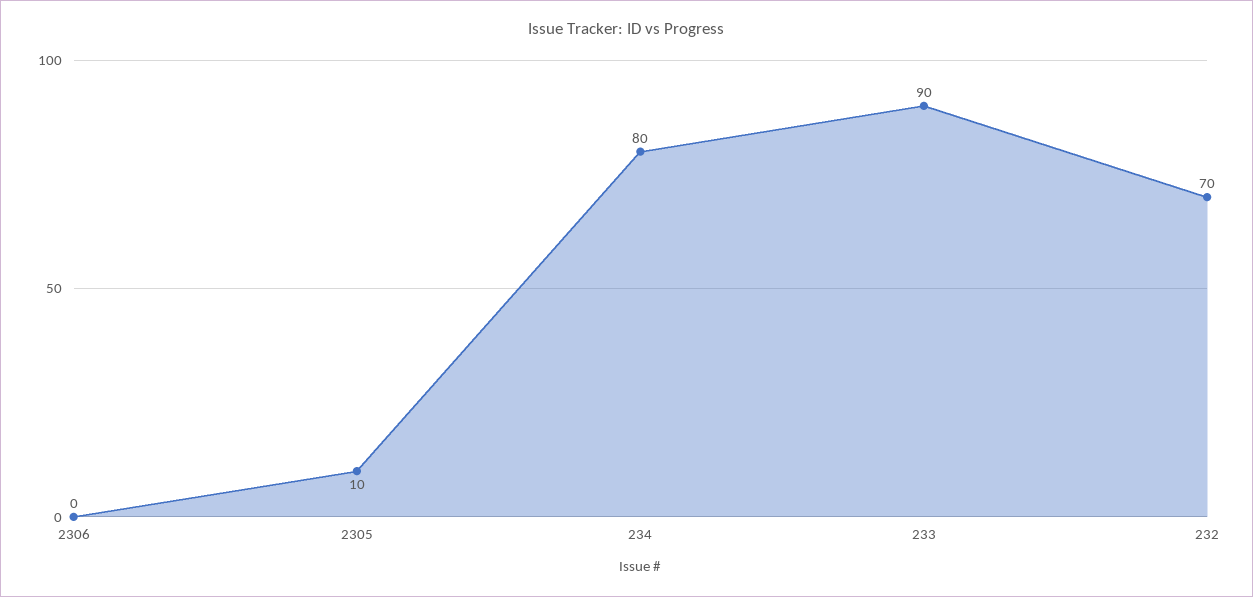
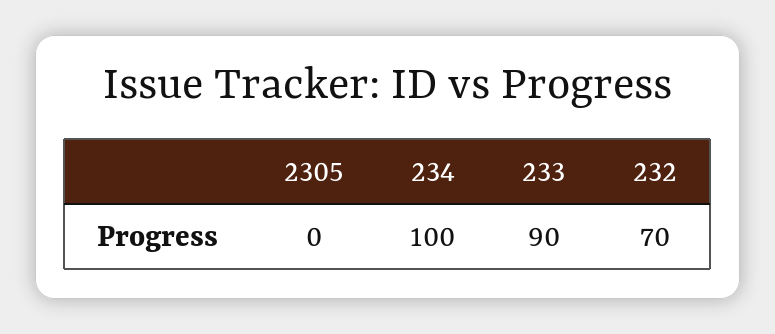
2306: 0 -> none
2305: 10 -> 0
234: 80 -> 100

